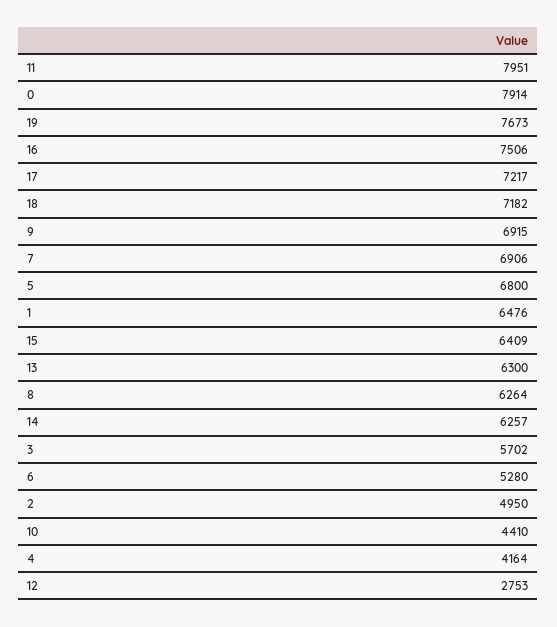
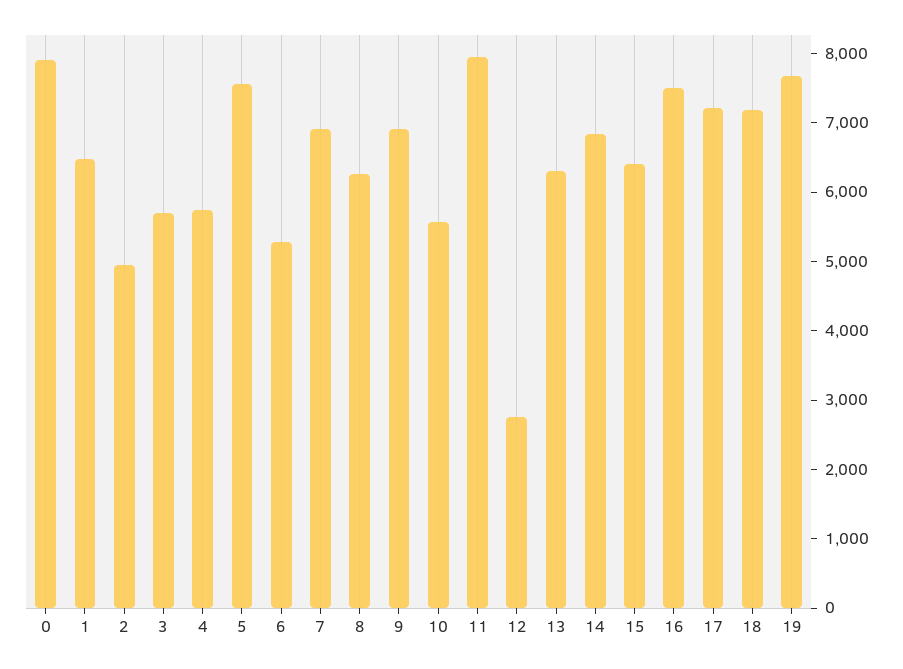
5: 6800 -> 7600
14: 6257 -> 6800
10: 4410 -> 5600
4: 4164 -> 5800

